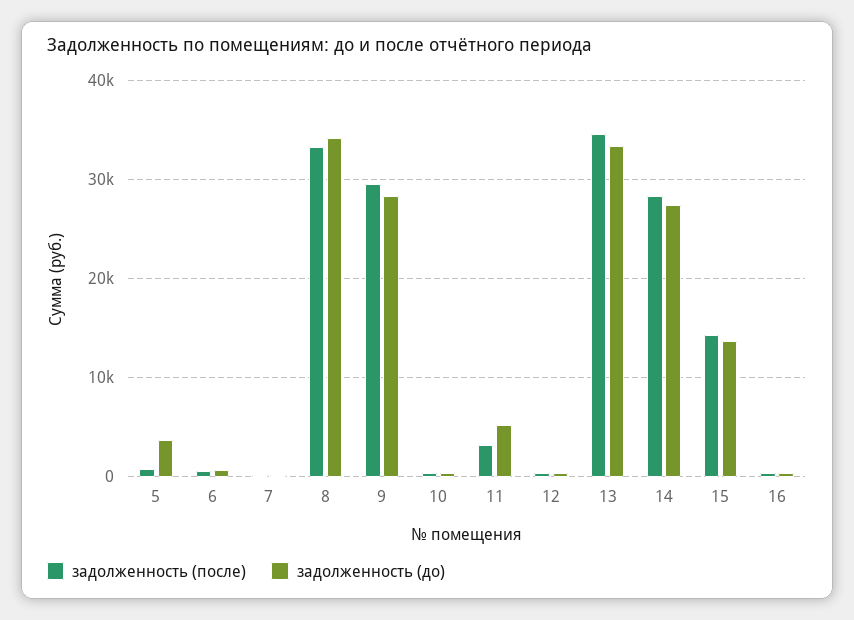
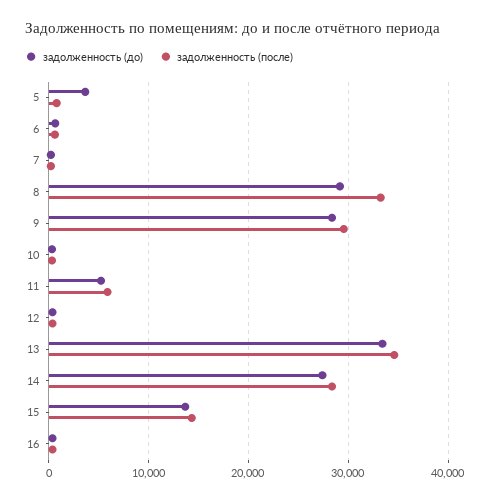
задолженность (до), 8: 34000 -> 29000
задолженность (после), 11: 3000 -> 6000

